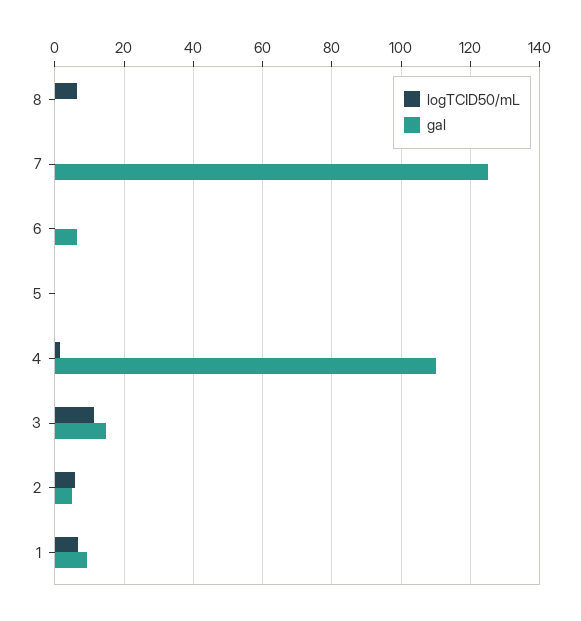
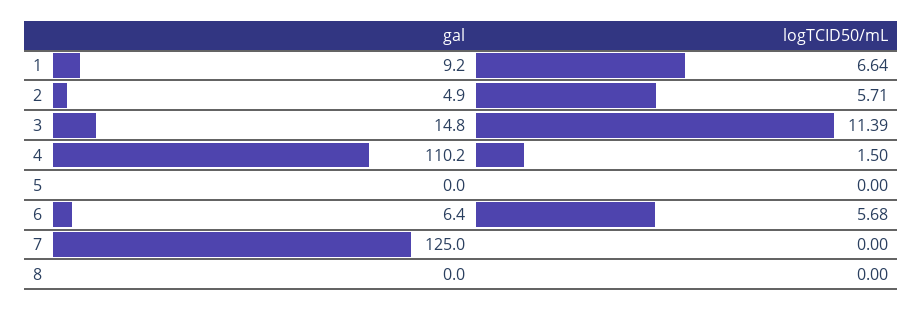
logTCID50/mL, 8: 6 -> 0
logTCID50/mL, 6: 0 -> 5.68

